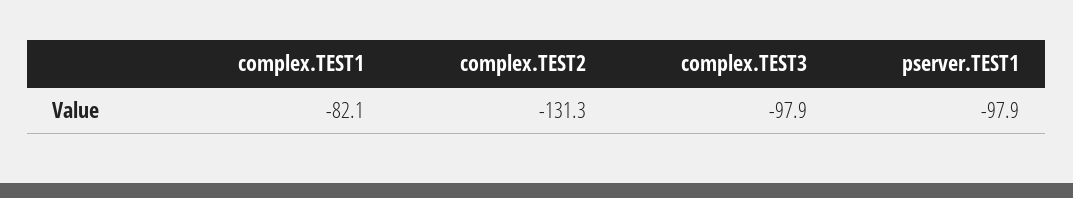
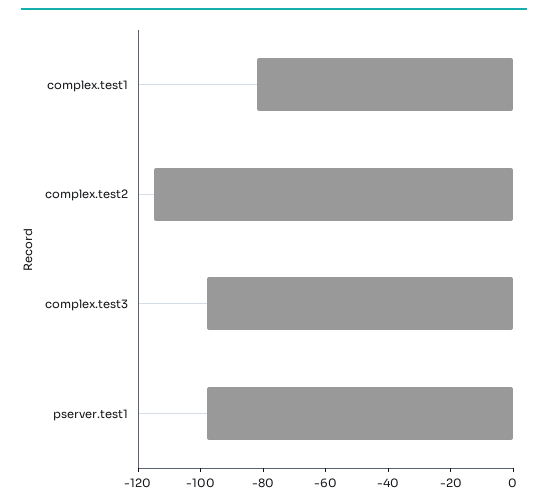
complex.TEST2: -131.3 -> -115

